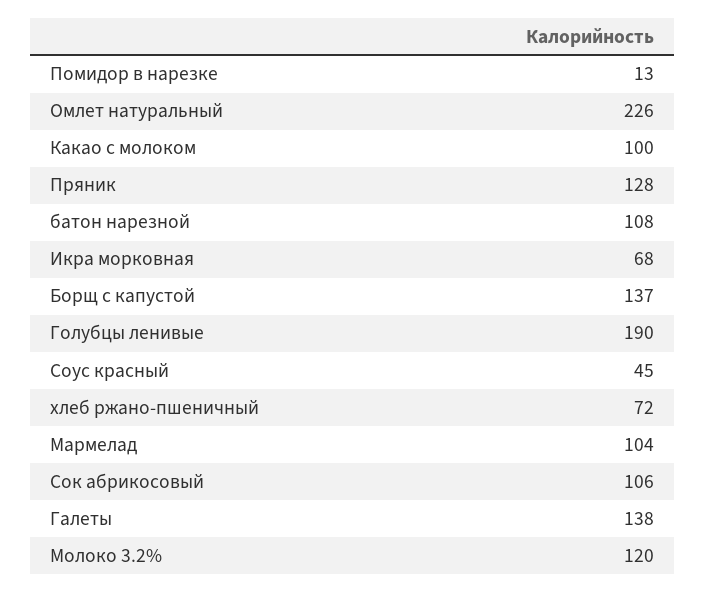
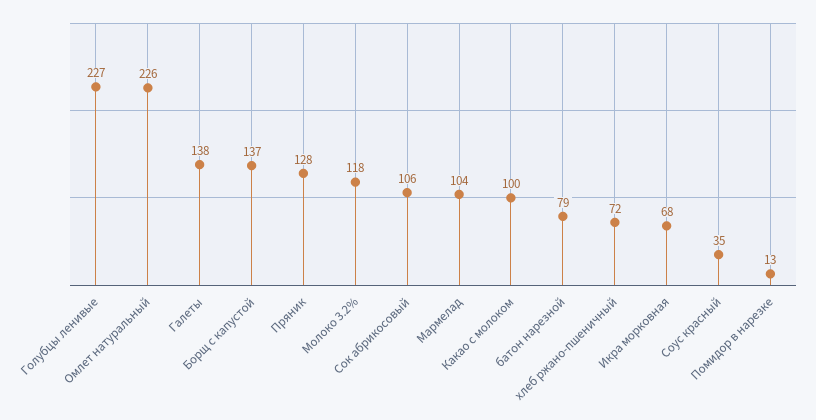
батон нарезной: 108 -> 79
Голубцы ленивые: 190 -> 227
Соус красный: 45 -> 35
Молоко 3.2%: 120 -> 118

